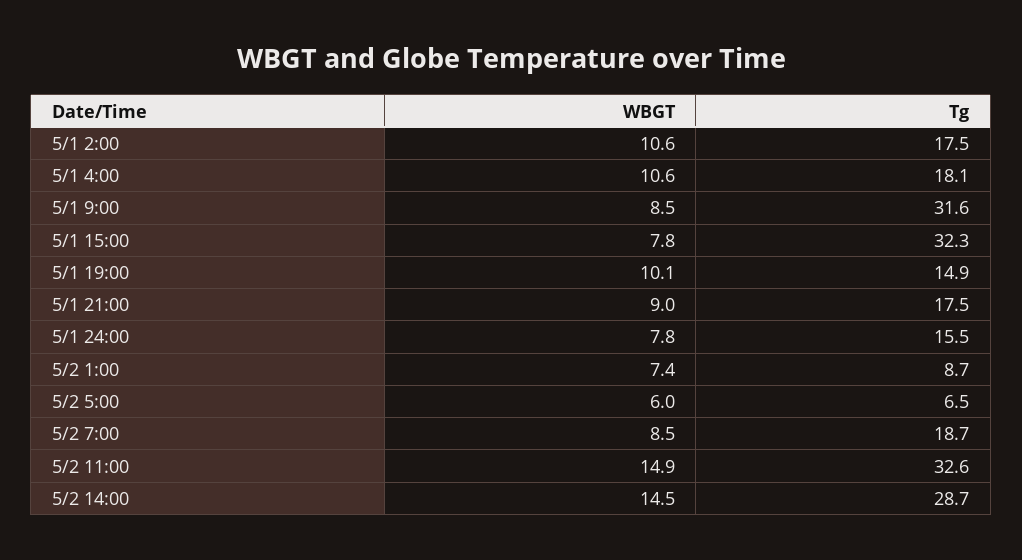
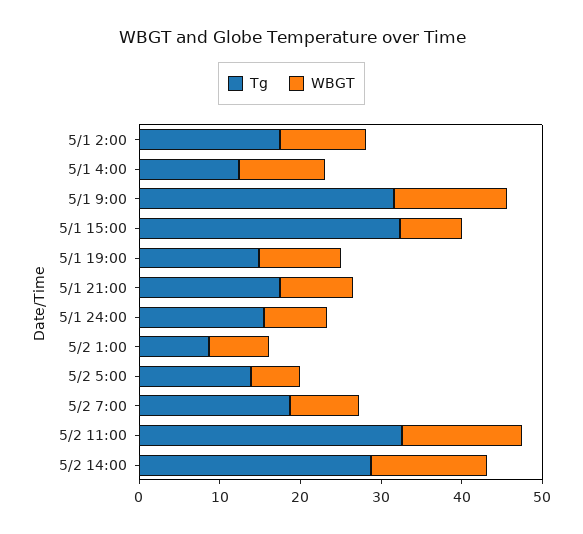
Tg, 5/1 4:00: 18.1 -> 12
WBGT, 5/1 9:00: 8.5 -> 14
Tg, 5/2 5:00: 6.5 -> 14

